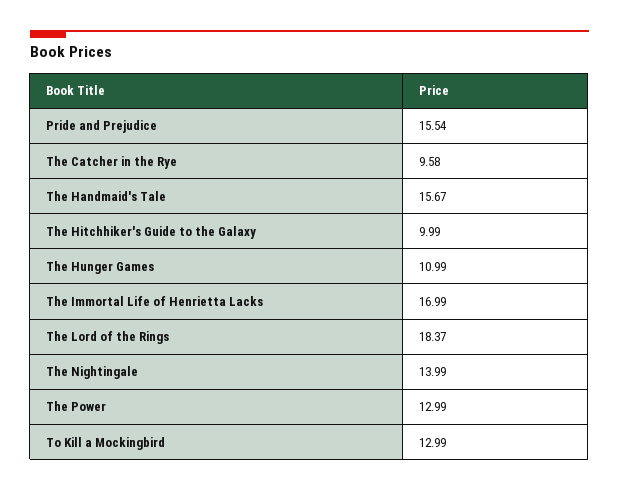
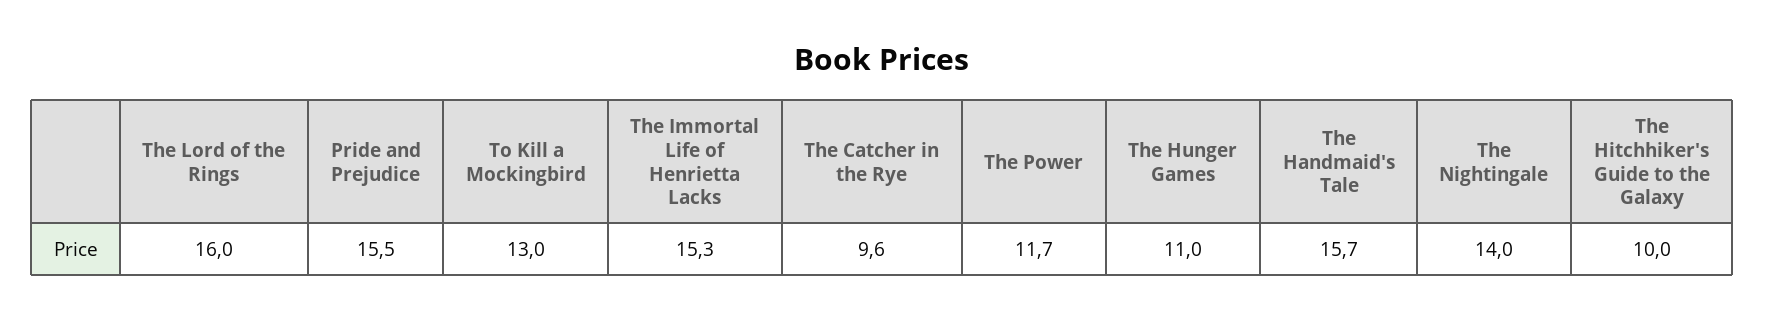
The Immortal Life of Henrietta Lacks: 16.99 -> 15.3
The Lord of the Rings: 18.37 -> 16
The Power: 12.99 -> 11.7

